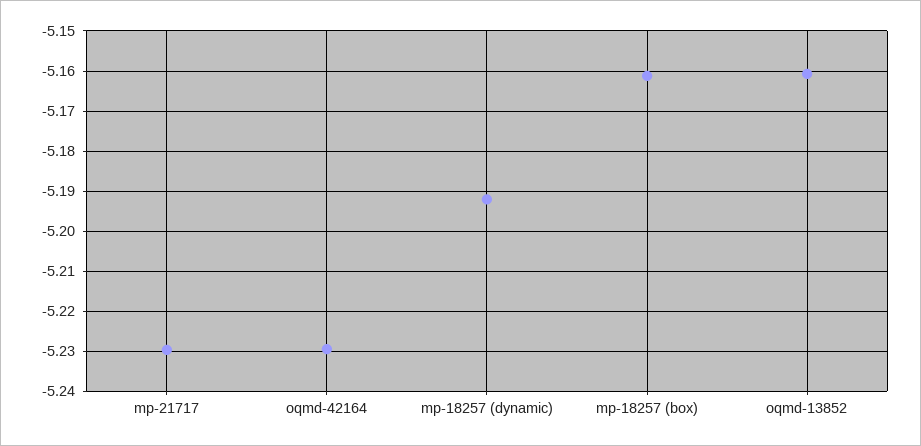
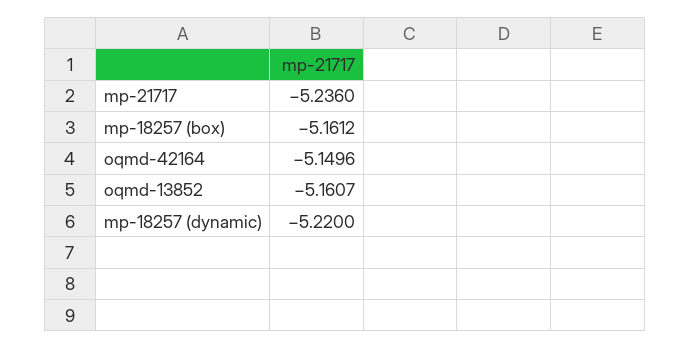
mp-21717: -5.23 -> -5.236
oqmd-42164: -5.23 -> -5.1496
mp-18257 (dynamic): -5.192 -> -5.22

